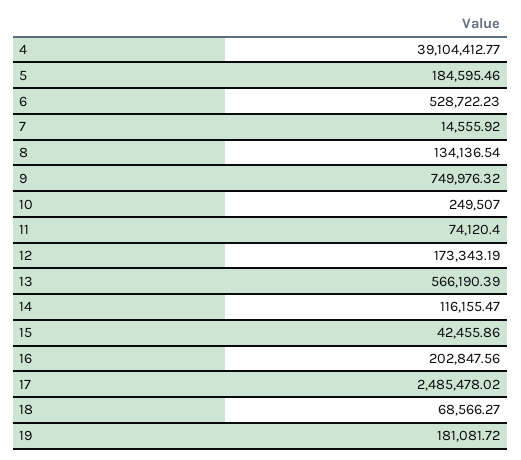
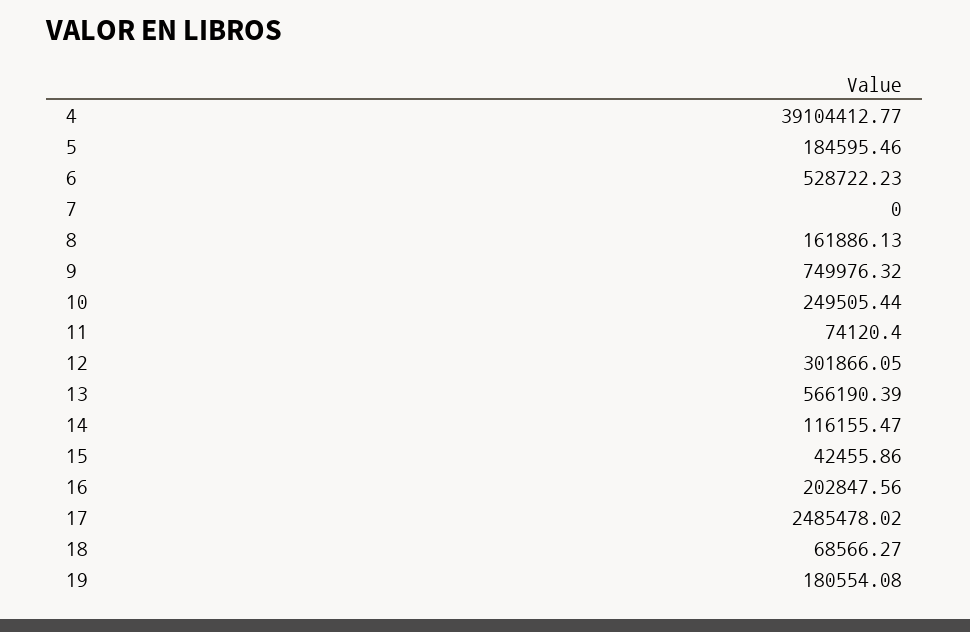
7: 14555.92 -> 0
8: 134136.54 -> 161886.13
10: 249507 -> 249505.44
12: 173343.19 -> 301866.05
19: 181081.72 -> 180554.08

